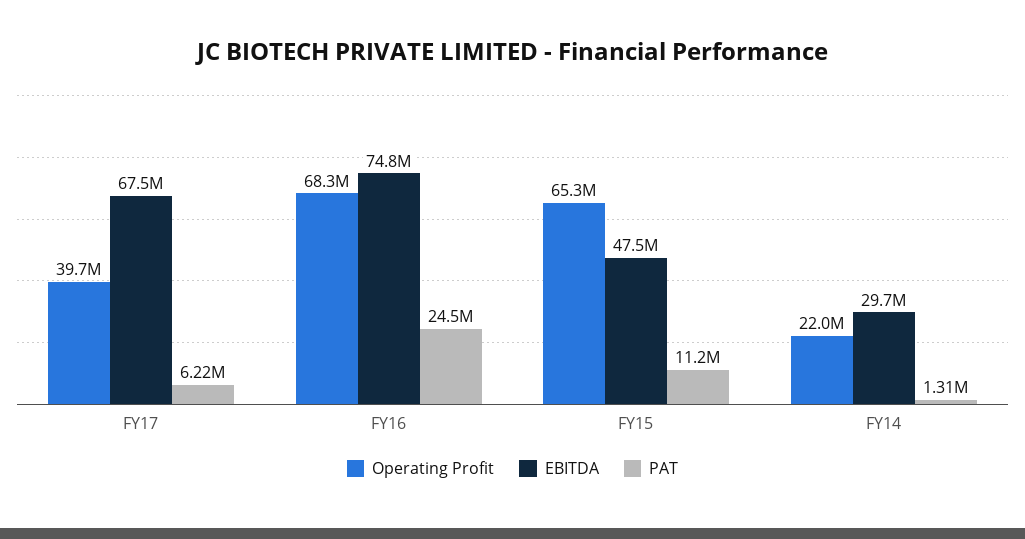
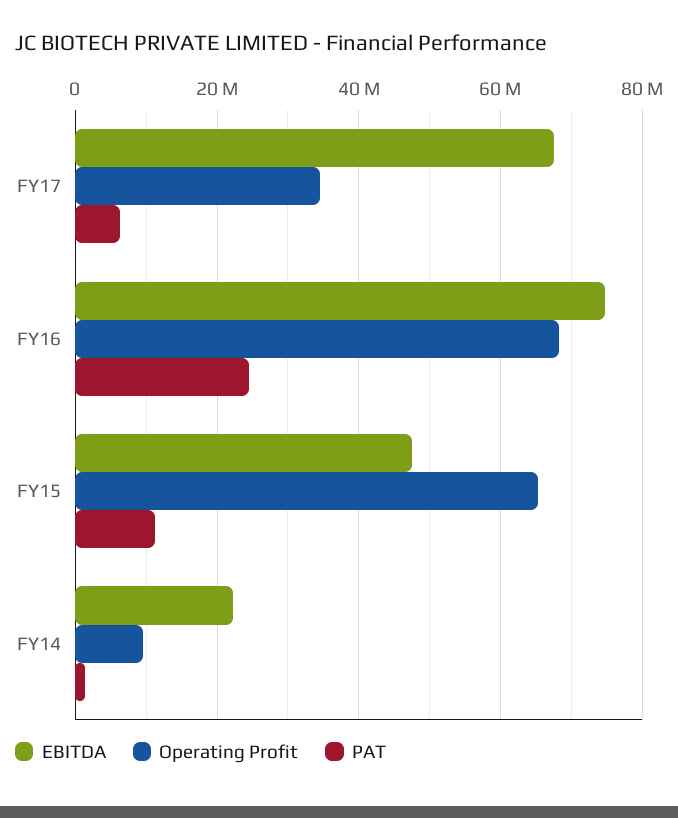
Operating Profit, FY17: 39700000 -> 34000000
Operating Profit, FY14: 22000000 -> 10000000
EBITDA, FY14: 29700000 -> 22000000

